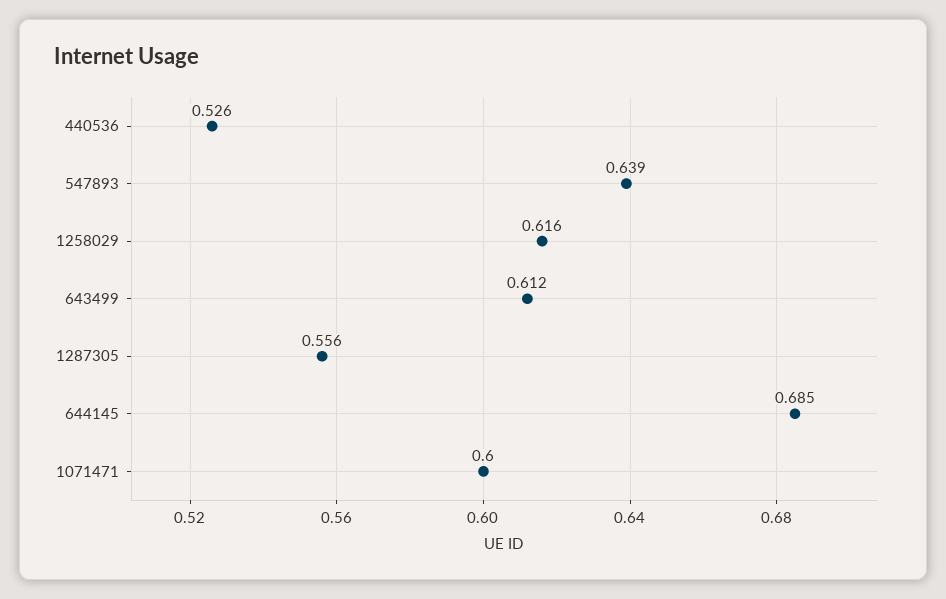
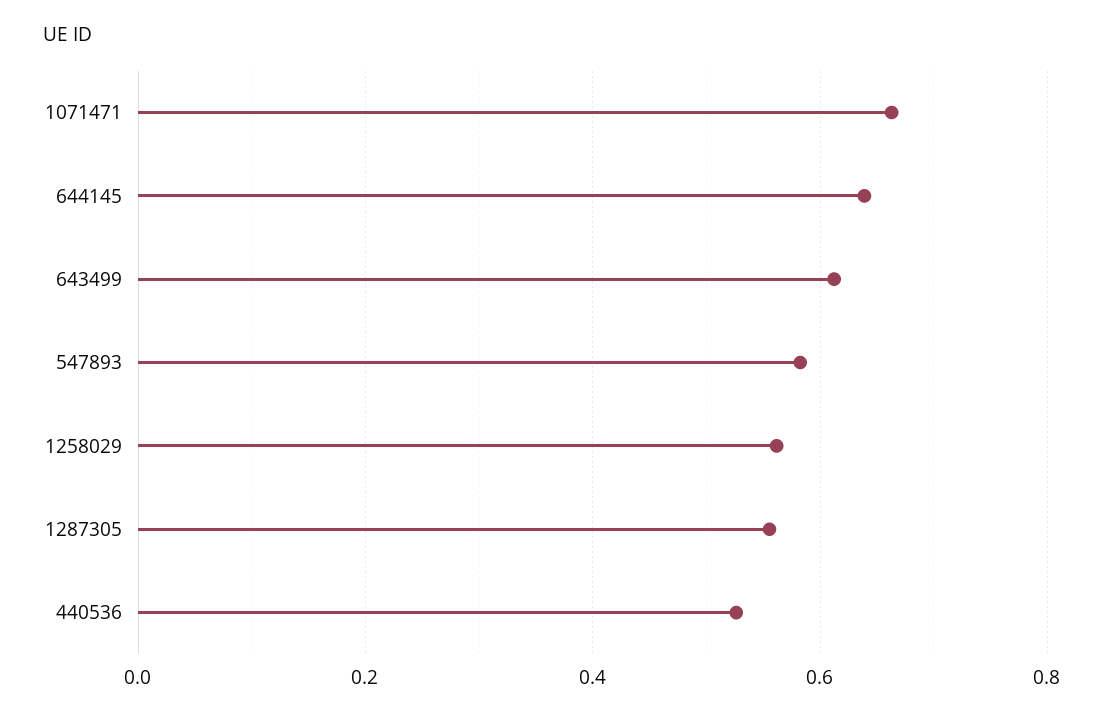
547893: 0.639 -> 0.58
1258029: 0.616 -> 0.56
644145: 0.685 -> 0.64
1071471: 0.6 -> 0.66

